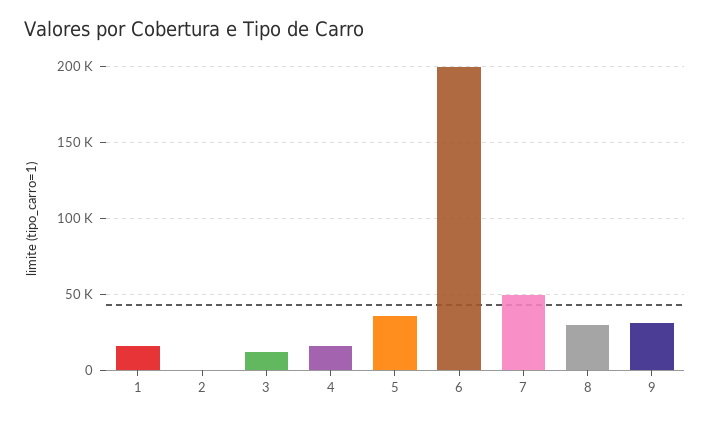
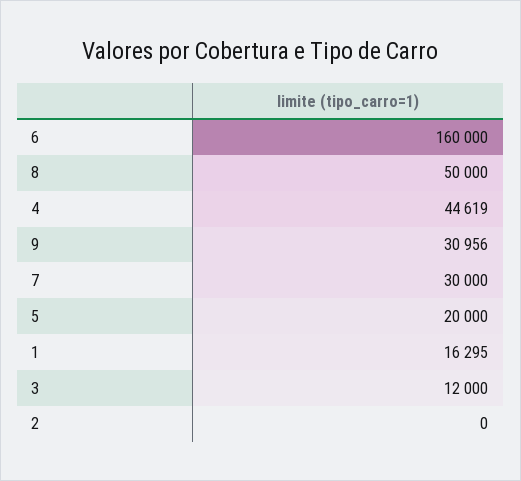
4: 15000 -> 44619
5: 35000 -> 20000
6: 200000 -> 160000
7: 50000 -> 30000
8: 30000 -> 50000

